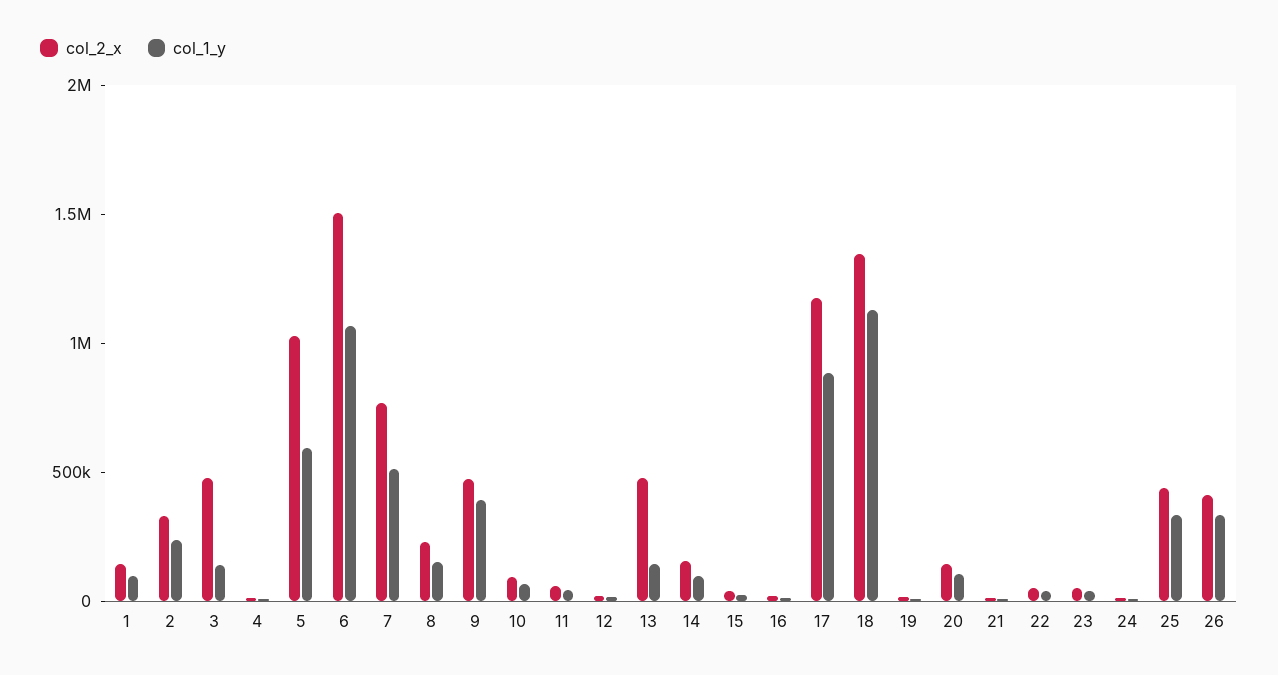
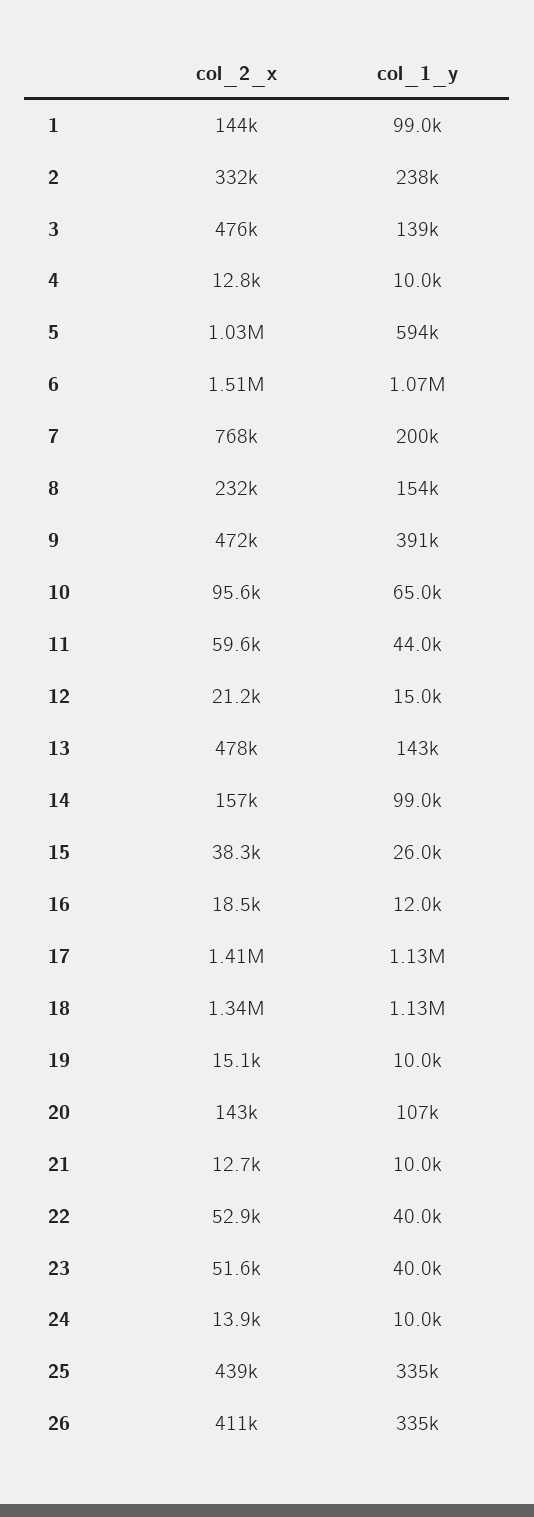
col_1_y, 7: 500000 -> 200000
col_2_x, 17: 1200000 -> 1410000
col_1_y, 17: 900000 -> 1130000

